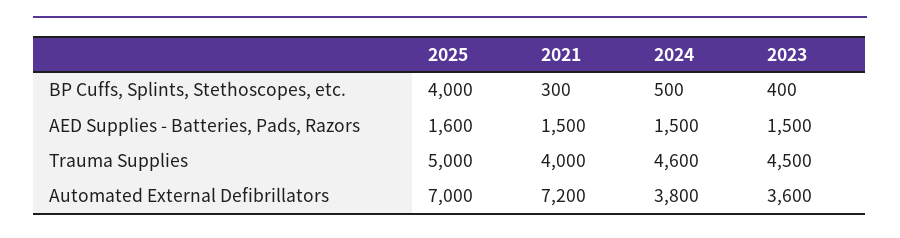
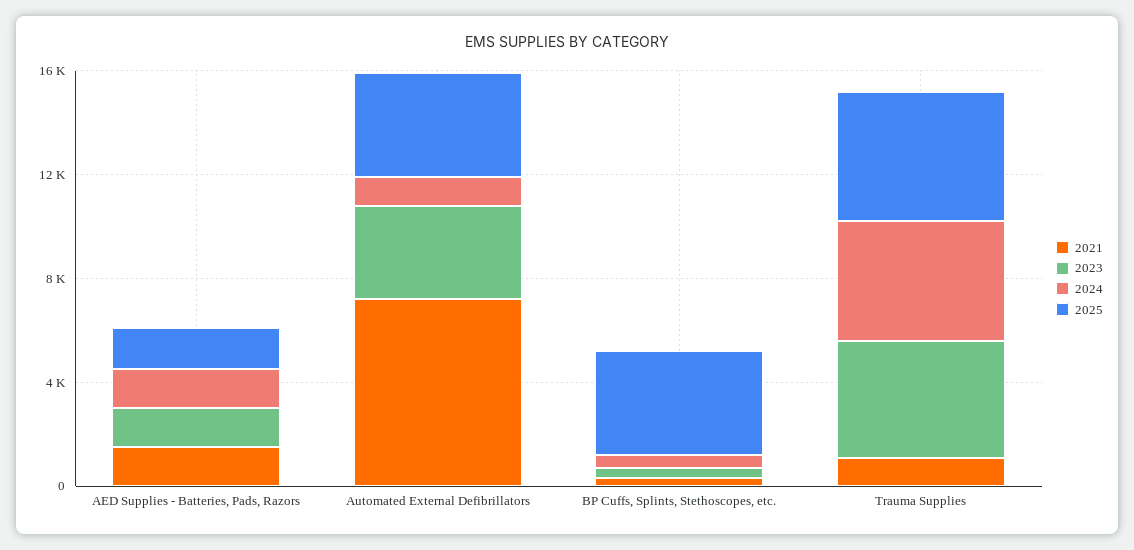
2021, Trauma Supplies: 4000 -> 1000
2025, Automated External Defibrillators: 7000 -> 4000
2024, Automated External Defibrillators: 3800 -> 1000

